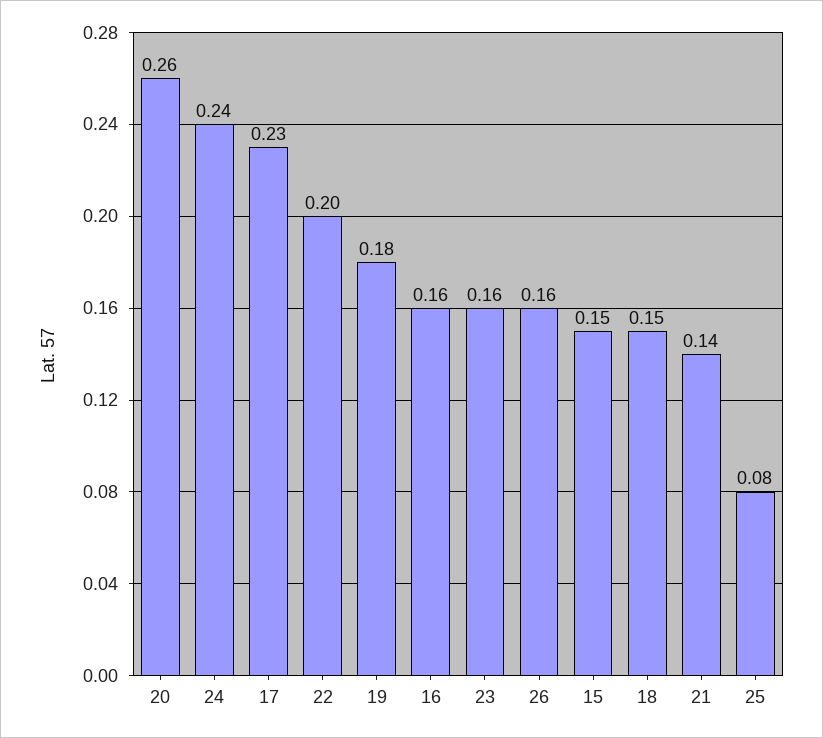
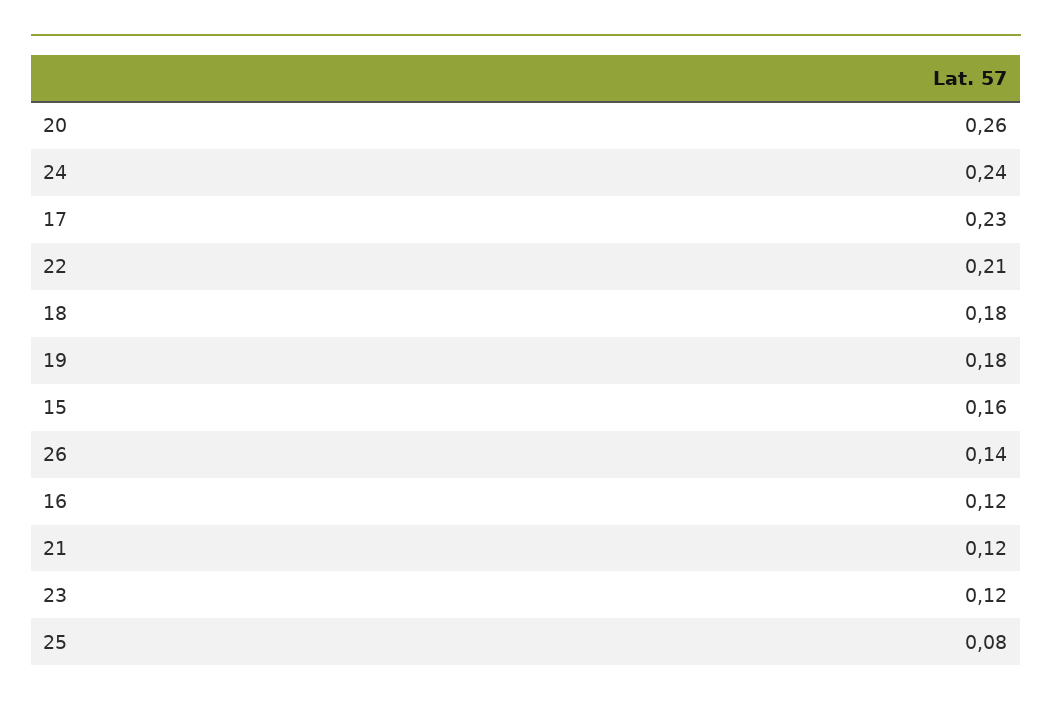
22: 0.2 -> 0.21
16: 0.16 -> 0.12
23: 0.16 -> 0.12
26: 0.16 -> 0.14
15: 0.15 -> 0.16
18: 0.15 -> 0.18
21: 0.14 -> 0.12

